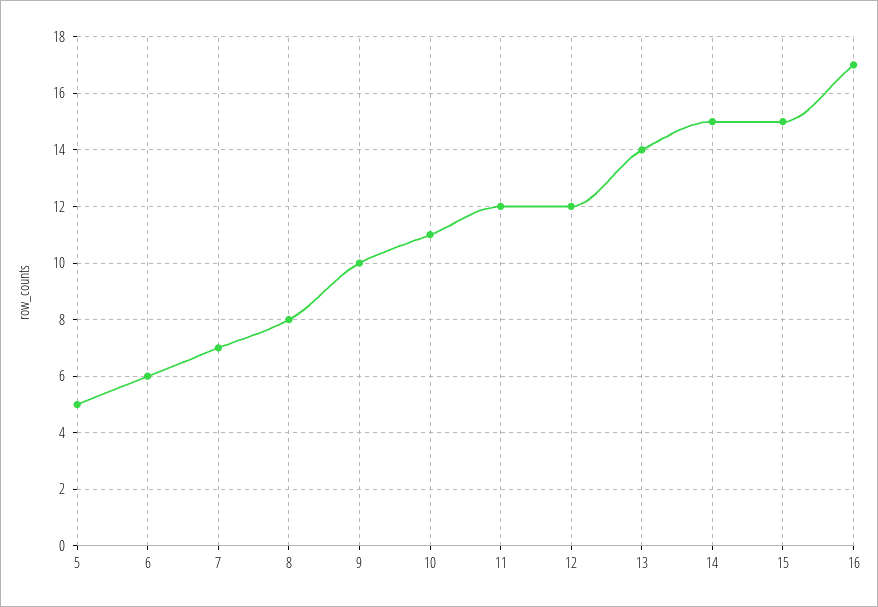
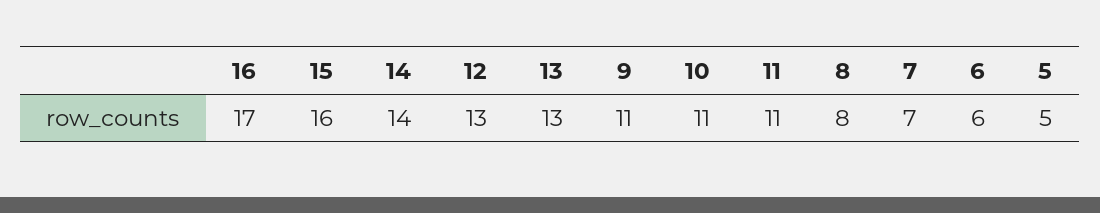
9: 10 -> 11
11: 12 -> 11
12: 12 -> 13
13: 14 -> 13
14: 15 -> 14
15: 15 -> 16

